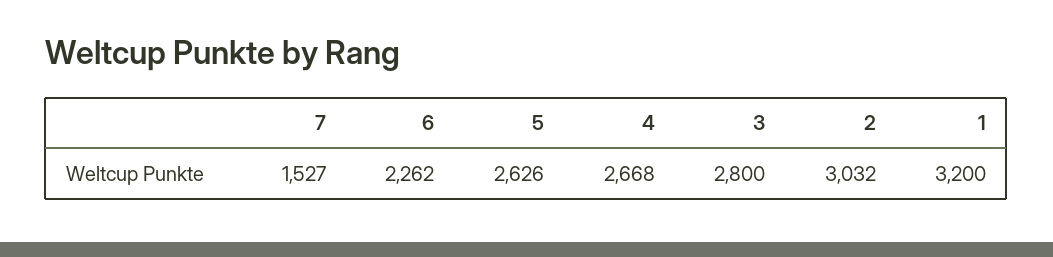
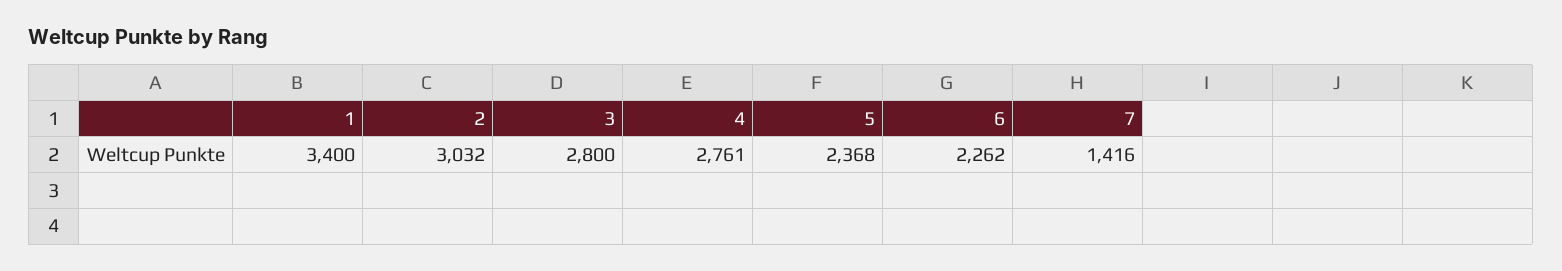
7: 1527 -> 1416
5: 2626 -> 2368
4: 2668 -> 2761
1: 3200 -> 3400

